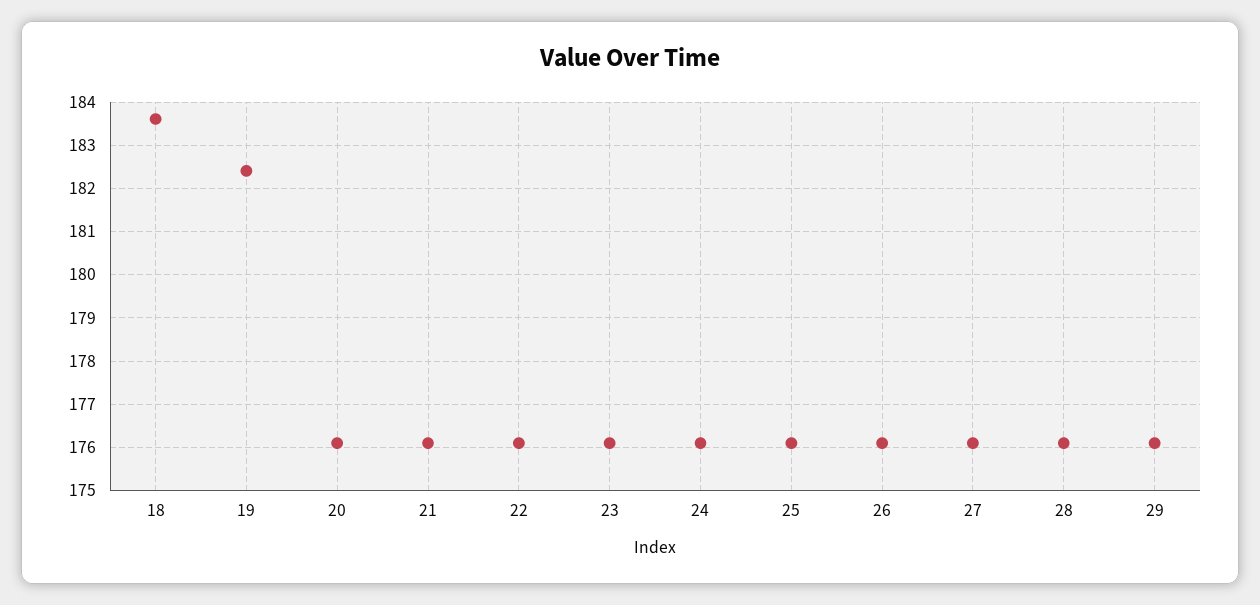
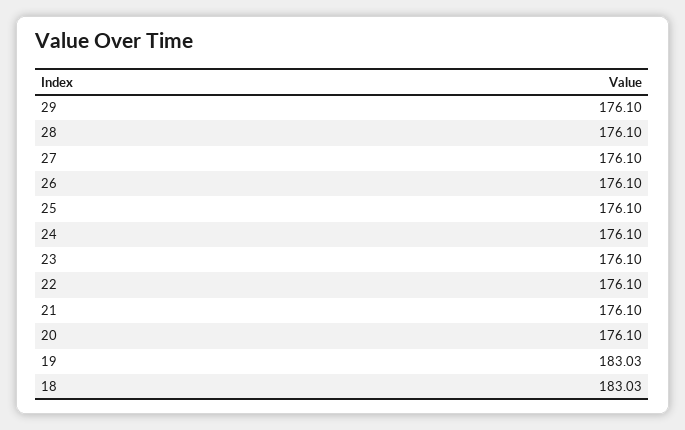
18: 183.6 -> 183.03
19: 182.4 -> 183.03

